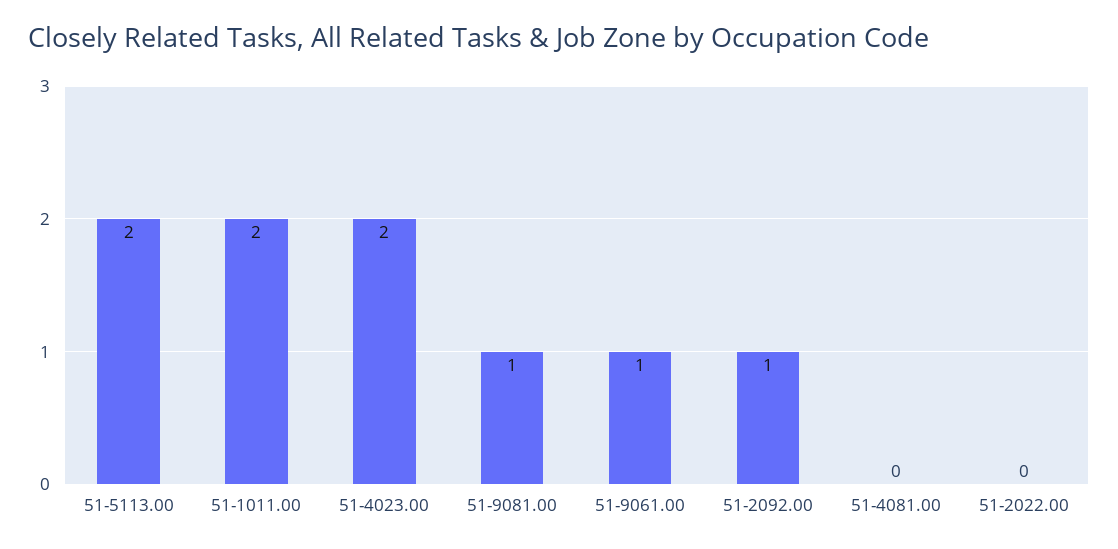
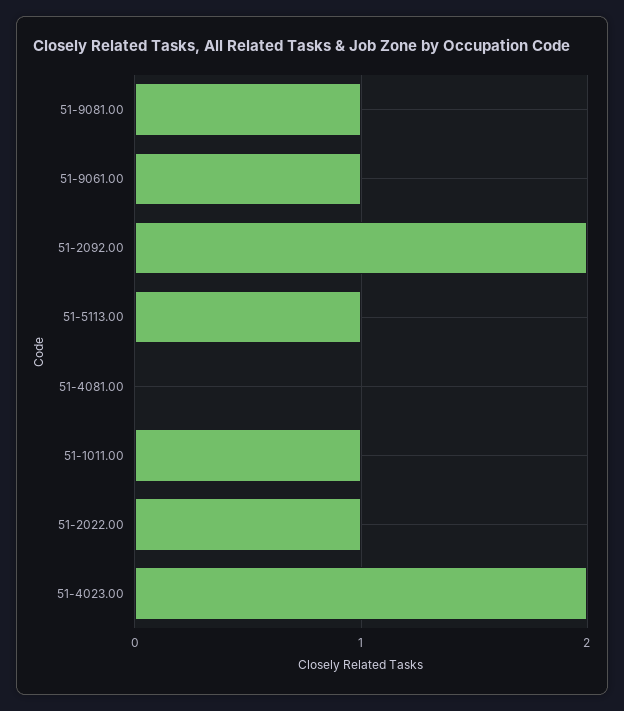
51-5113.00: 2 -> 1
51-1011.00: 2 -> 1
51-2092.00: 1 -> 2
51-2022.00: 0 -> 1

